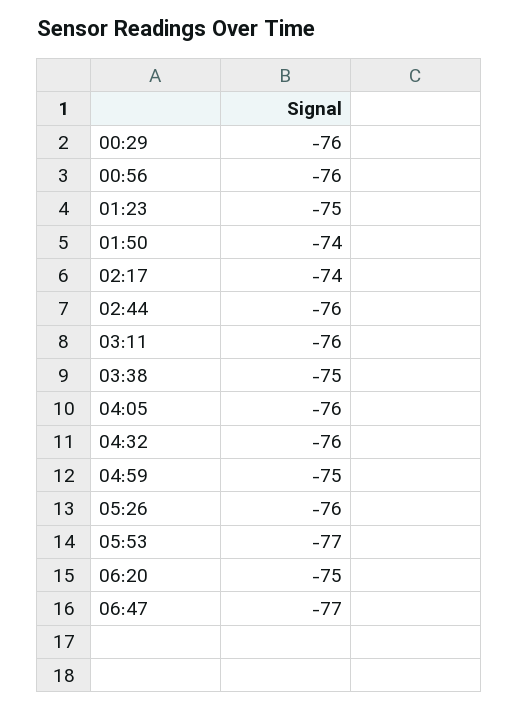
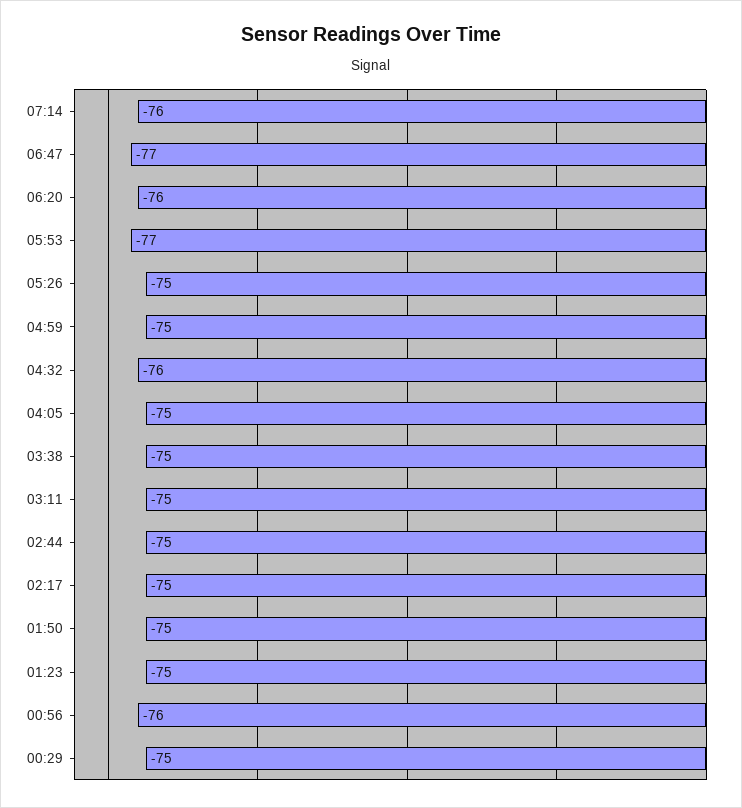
00:29: -76 -> -75
01:50: -74 -> -75
02:17: -74 -> -75
02:44: -76 -> -75
03:11: -76 -> -75
04:05: -76 -> -75
05:26: -76 -> -75
06:20: -75 -> -76
07:14: none -> -76

